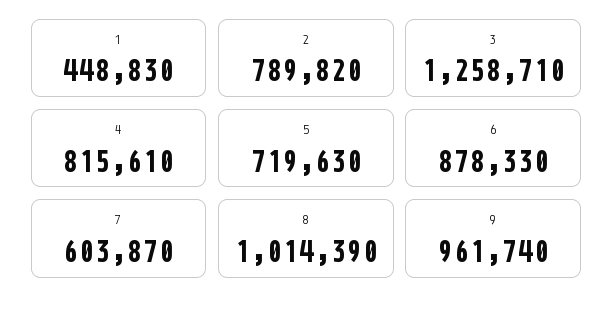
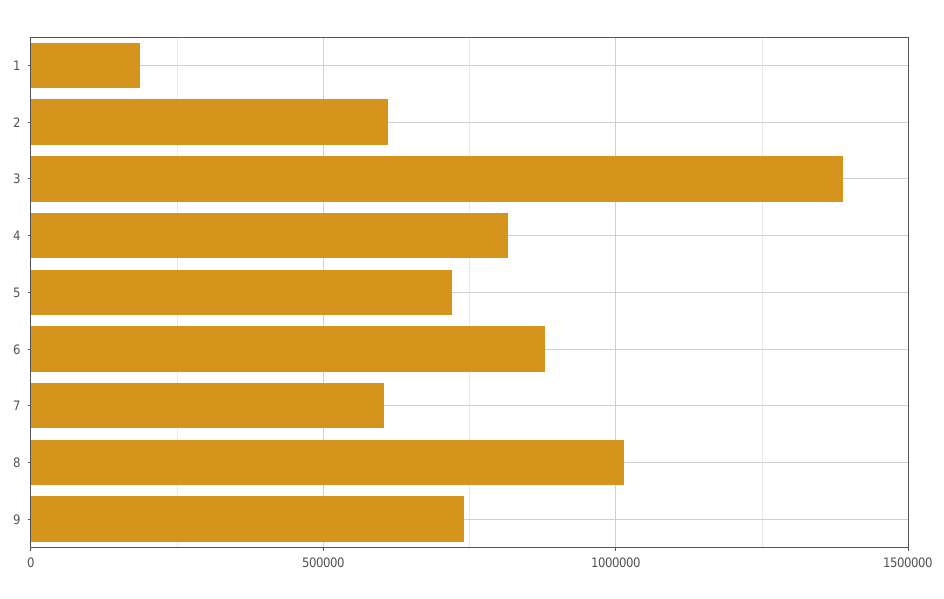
1: 448830 -> 200000
2: 789820 -> 600000
3: 1258710 -> 1400000
9: 961740 -> 750000

